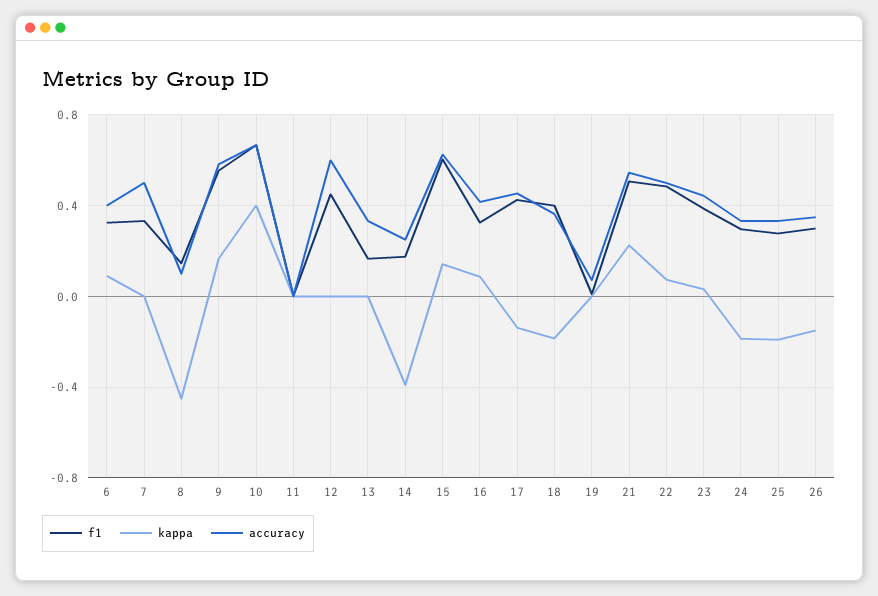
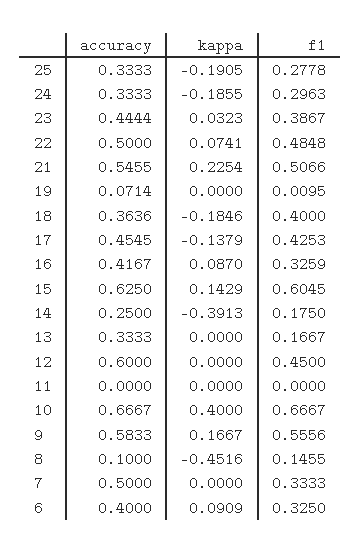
f1, 26: 0.3 -> none
kappa, 26: -0.15 -> none
accuracy, 26: 0.35 -> none

